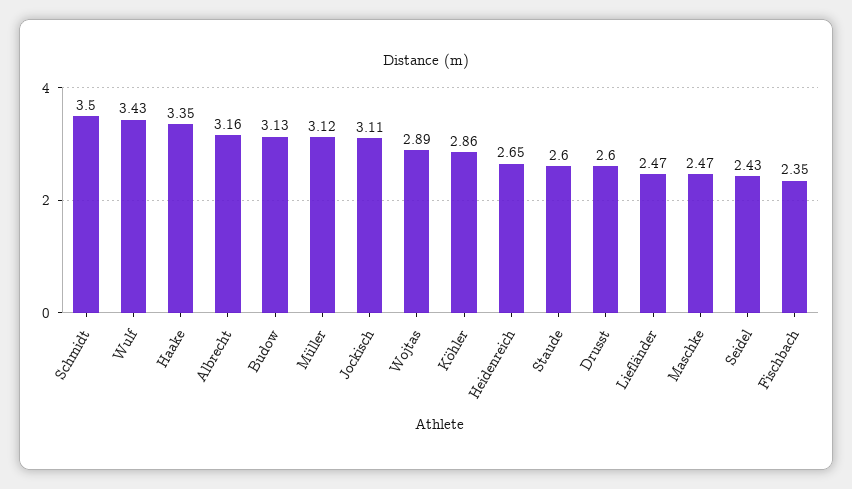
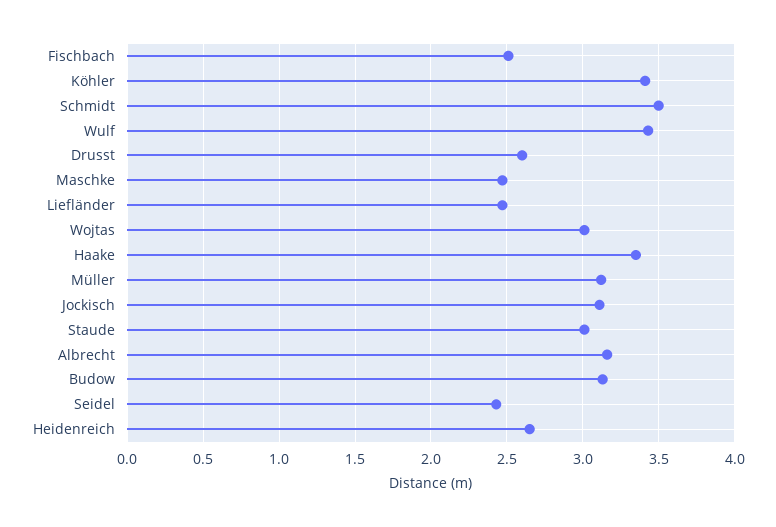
Wojtas: 2.89 -> 3
Köhler: 2.86 -> 3.4
Staude: 2.6 -> 3
Fischbach: 2.35 -> 2.5

